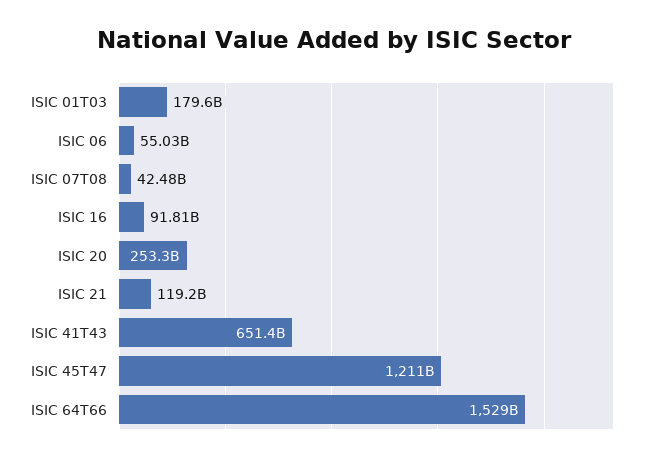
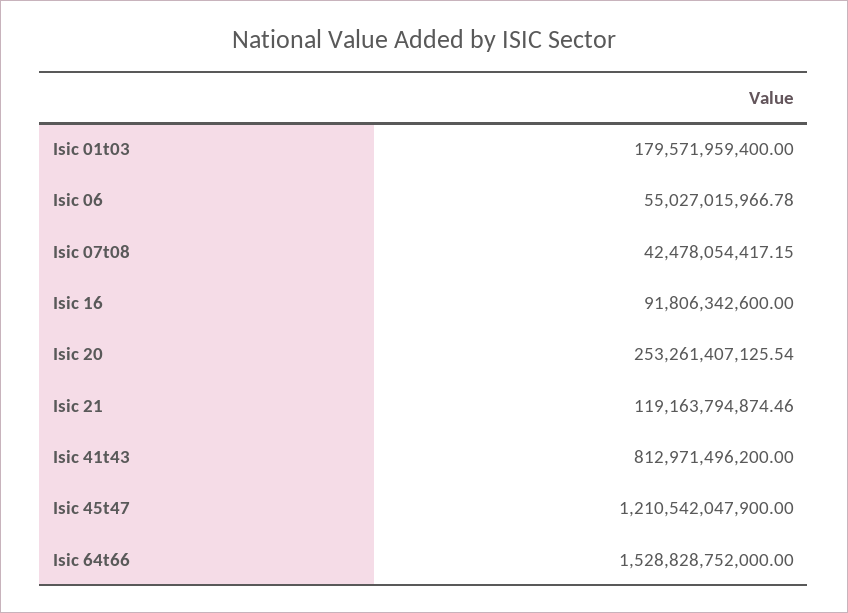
ISIC 41T43: 651400000000 -> 812971496200

